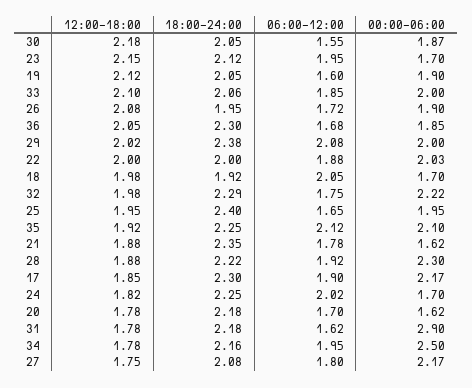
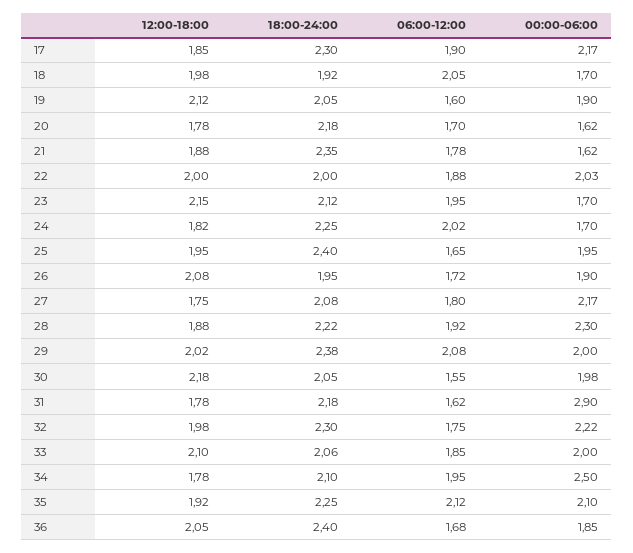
00:00-06:00, 30: 1.87 -> 1.98
18:00-24:00, 36: 2.3 -> 2.4
18:00-24:00, 32: 2.29 -> 2.3
18:00-24:00, 34: 2.16 -> 2.1

